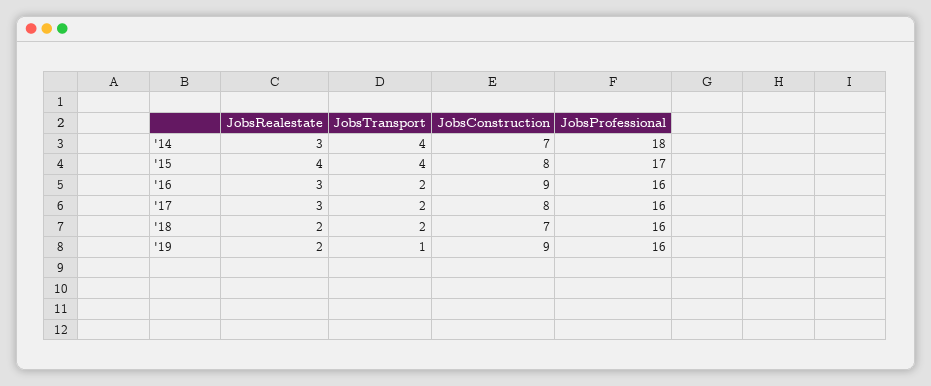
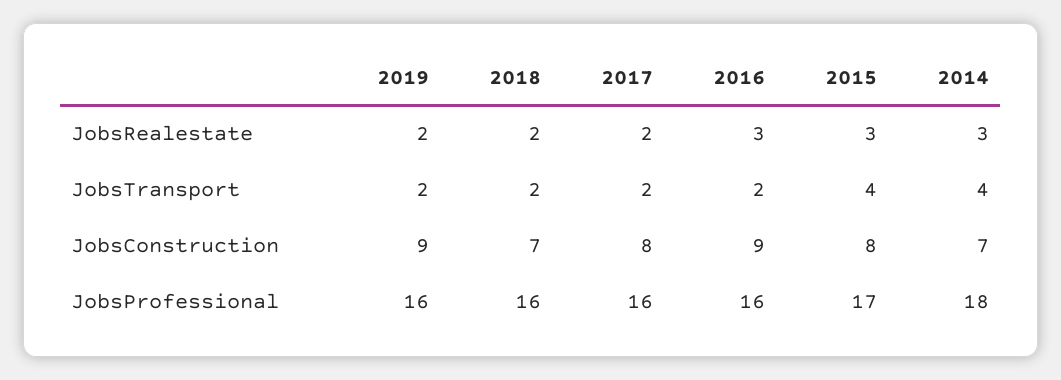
JobsRealestate, '15: 4 -> 3
JobsRealestate, '17: 3 -> 2
JobsTransport, '19: 1 -> 2

